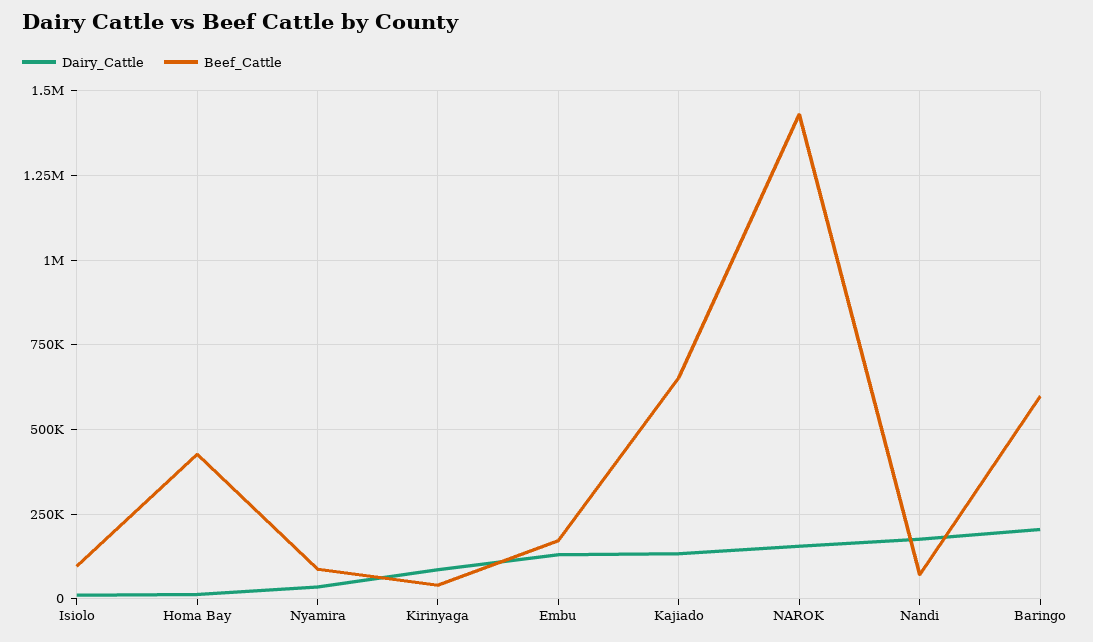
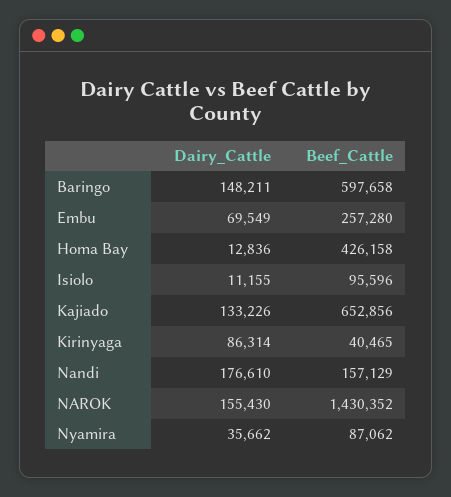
Dairy_Cattle, Embu: 125000 -> 69549
Beef_Cattle, Embu: 175000 -> 257280
Beef_Cattle, Nandi: 75000 -> 157129
Dairy_Cattle, Baringo: 200000 -> 148211

